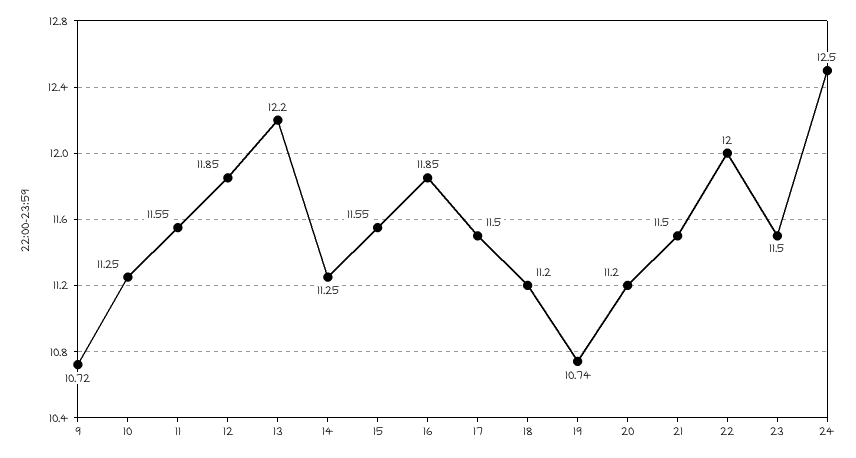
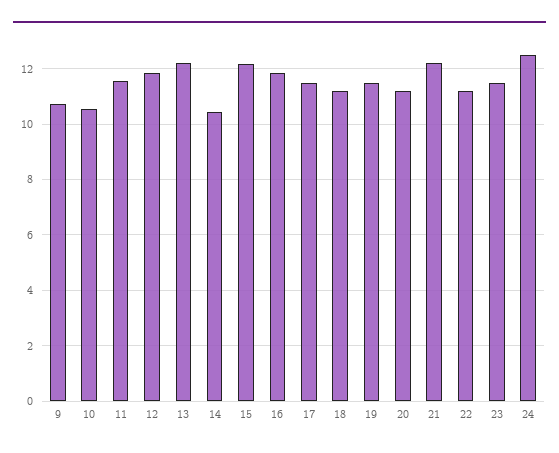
10: 11.25 -> 10.5
14: 11.25 -> 10.5
15: 11.55 -> 12.25
19: 10.74 -> 11.5
21: 11.5 -> 12.25
22: 12 -> 11.25

